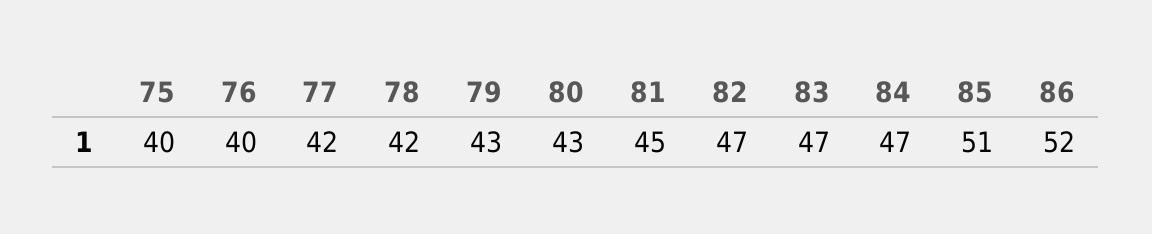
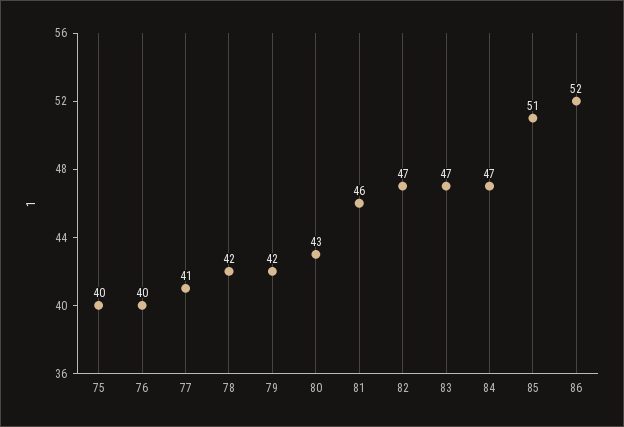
77: 42 -> 41
79: 43 -> 42
81: 45 -> 46

